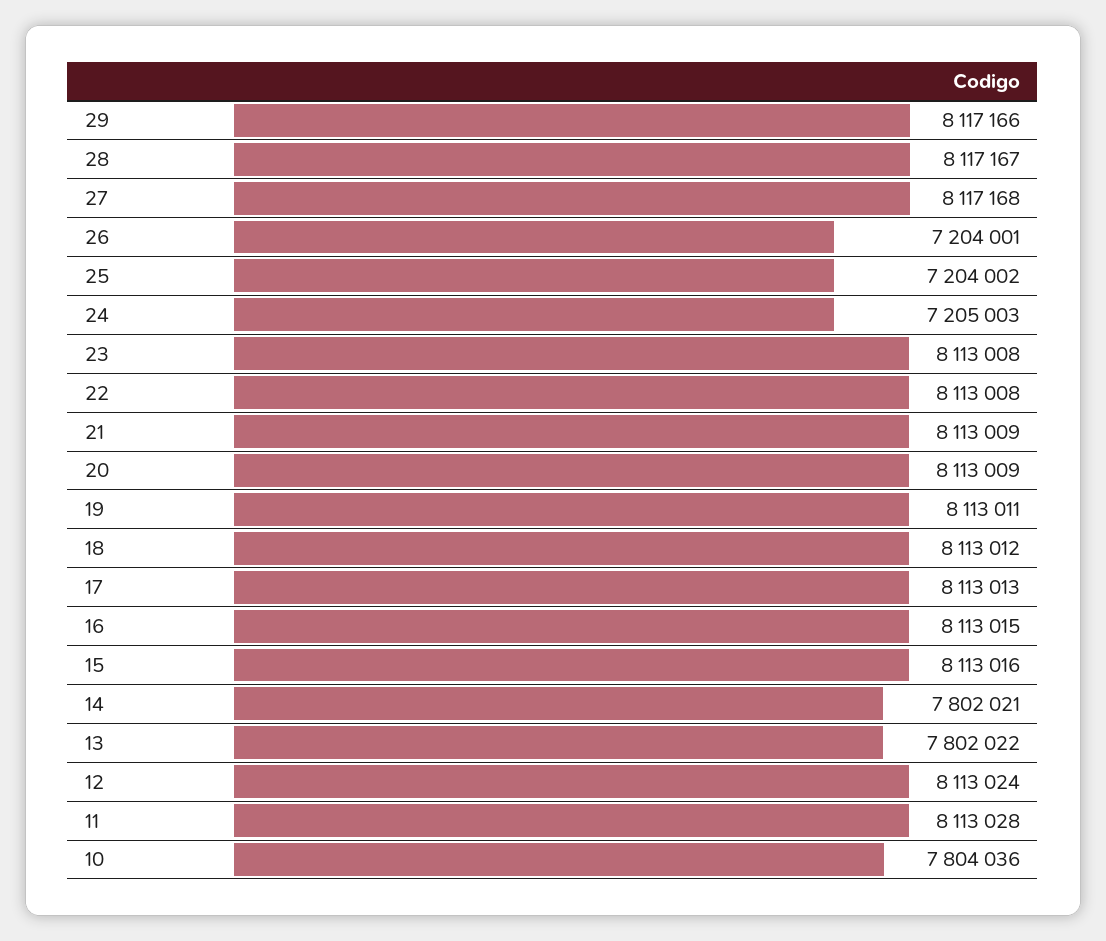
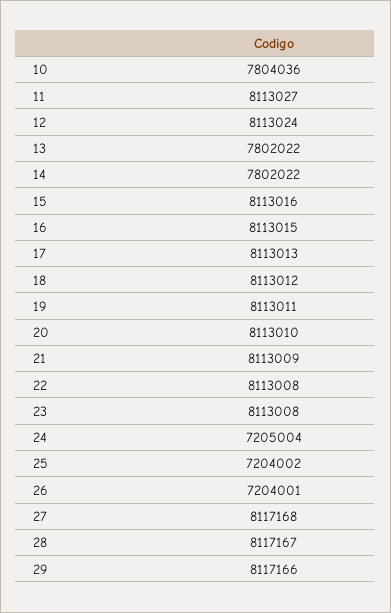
24: 7205003 -> 7205004
20: 8113009 -> 8113010
14: 7802021 -> 7802022
11: 8113028 -> 8113027

